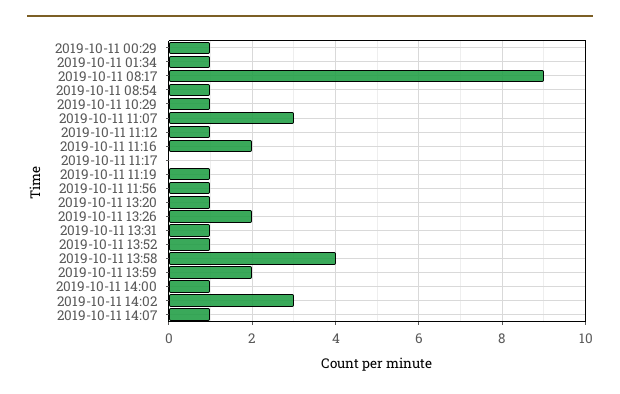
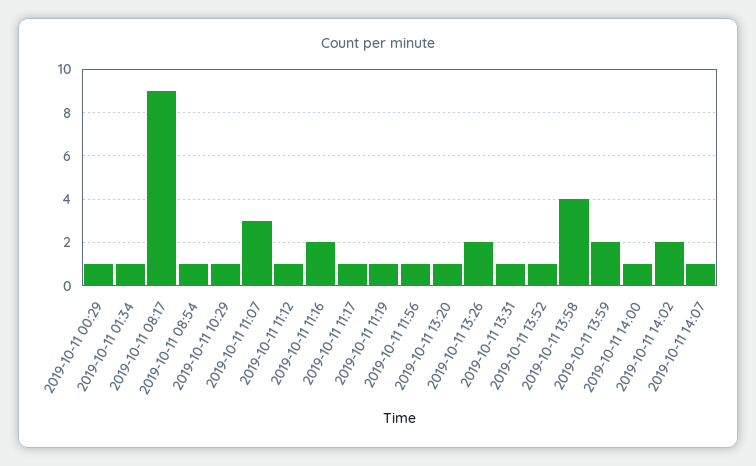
2019-10-11 11:17: 0 -> 1
2019-10-11 14:02: 3 -> 2

